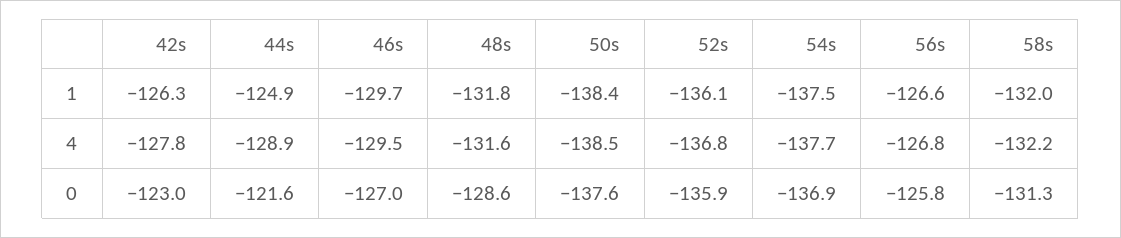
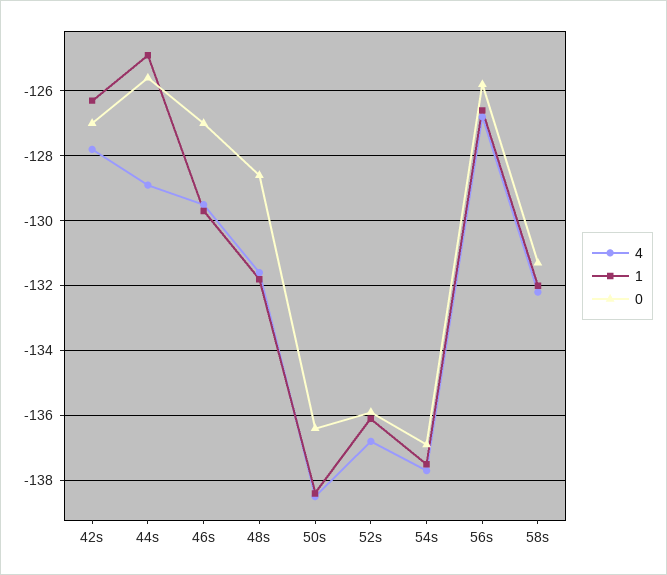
0, 42s: -123 -> -127
0, 44s: -121.6 -> -125.5
0, 50s: -137.6 -> -136.5

